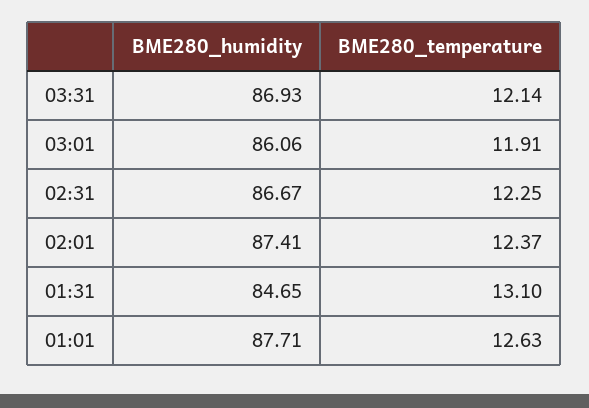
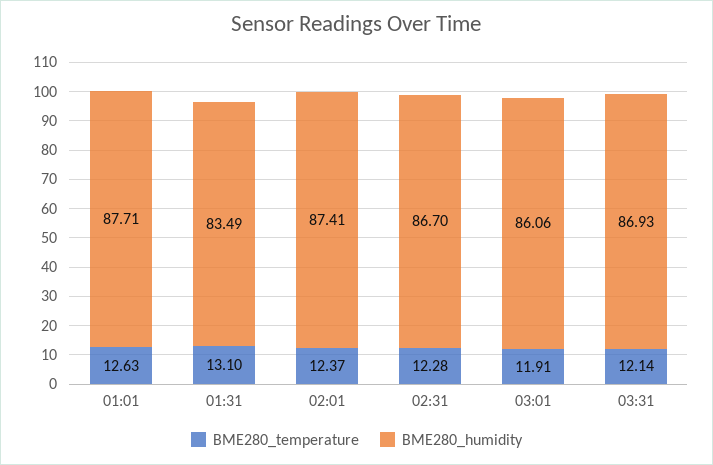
BME280_humidity, 02:31: 86.67 -> 86.7
BME280_temperature, 02:31: 12.25 -> 12.28
BME280_humidity, 01:31: 84.65 -> 83.49

